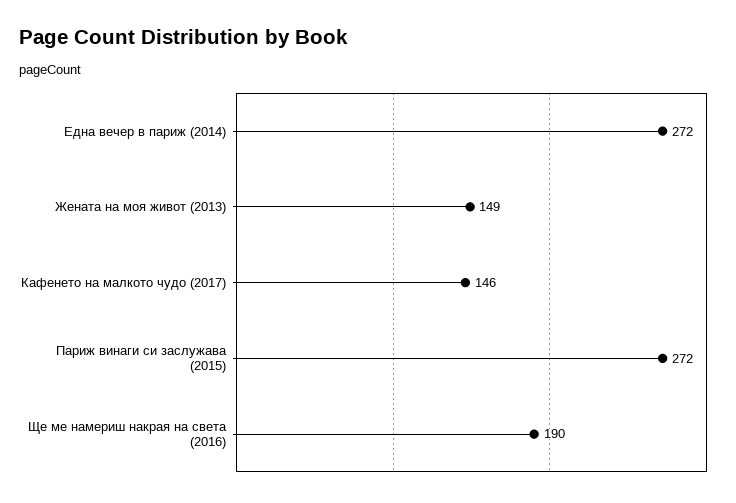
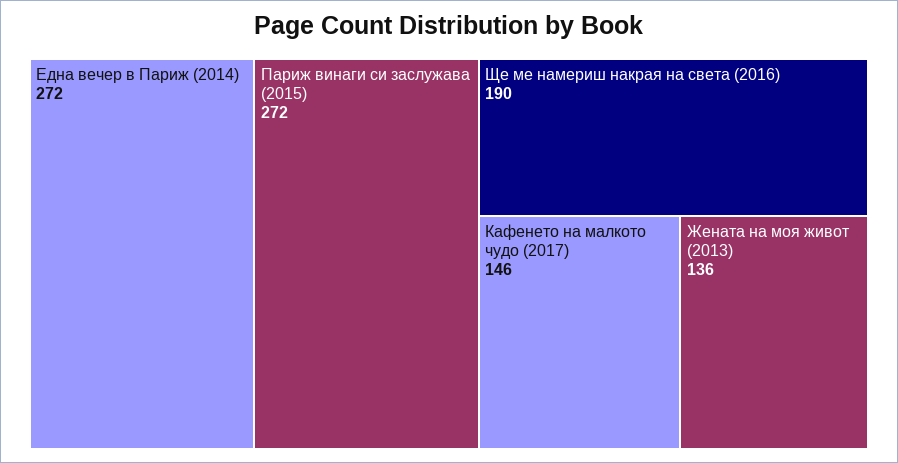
Жената на моя живот (2013): 149 -> 136

